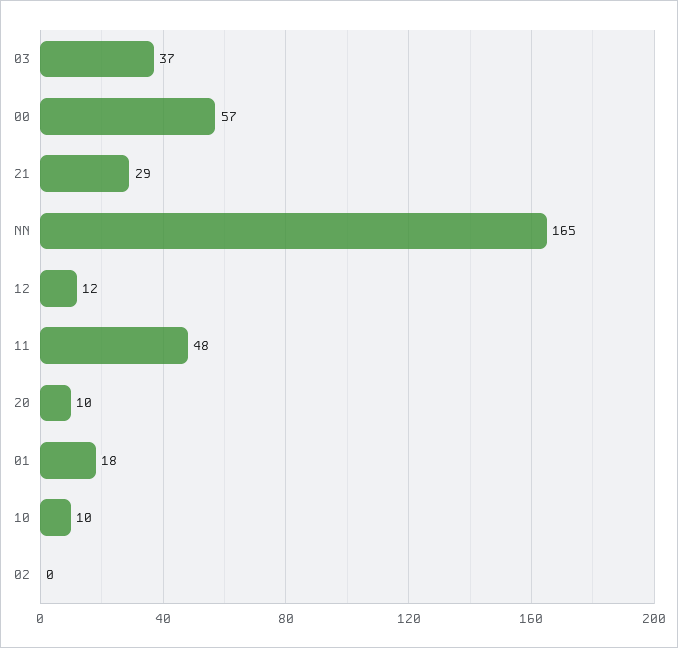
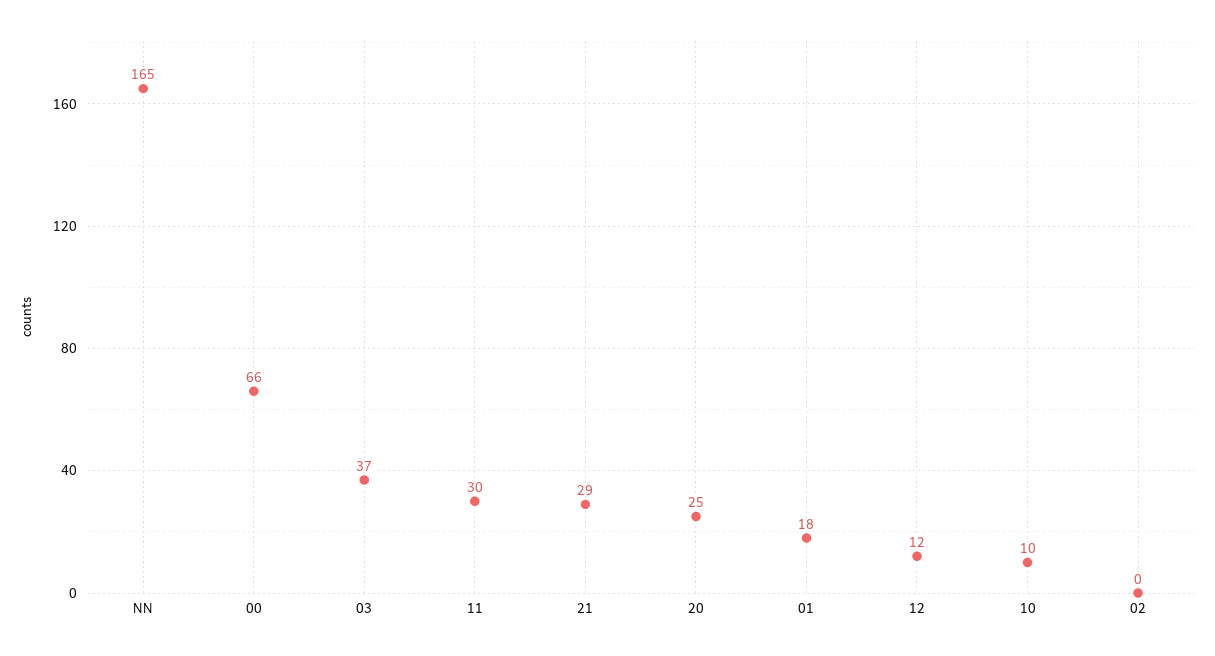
00: 57 -> 66
11: 48 -> 30
20: 10 -> 25

